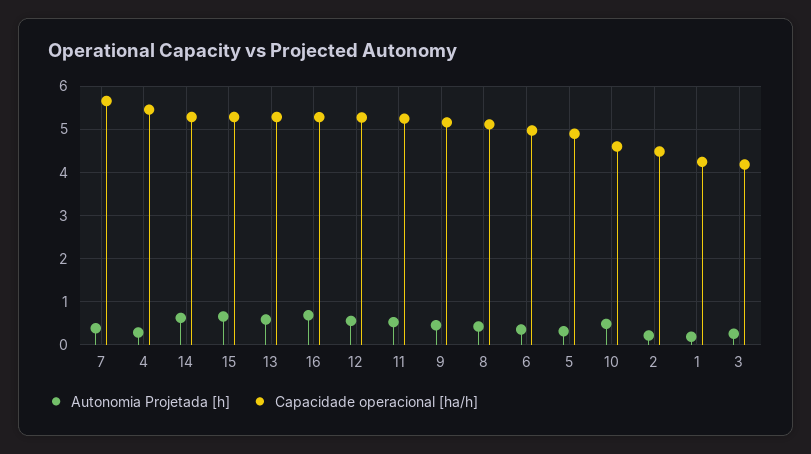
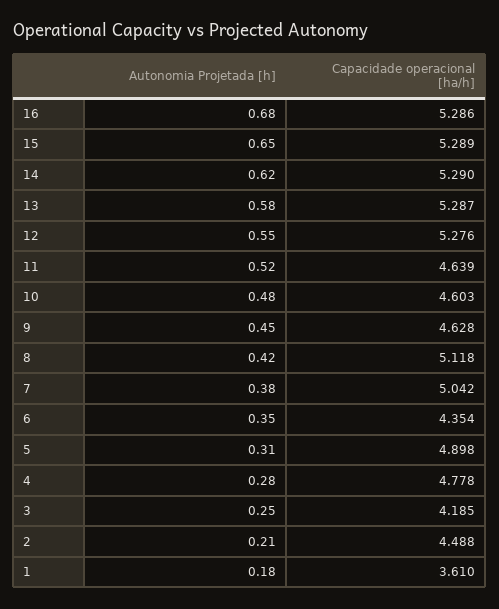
Capacidade operacional [ha/h], 7: 5.6 -> 5.042
Capacidade operacional [ha/h], 4: 5.4 -> 4.778
Capacidade operacional [ha/h], 11: 5.2 -> 4.639
Capacidade operacional [ha/h], 9: 5.2 -> 4.628
Capacidade operacional [ha/h], 6: 5 -> 4.354
Capacidade operacional [ha/h], 1: 4.2 -> 3.61

